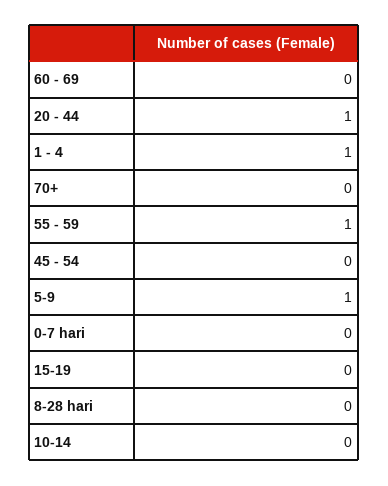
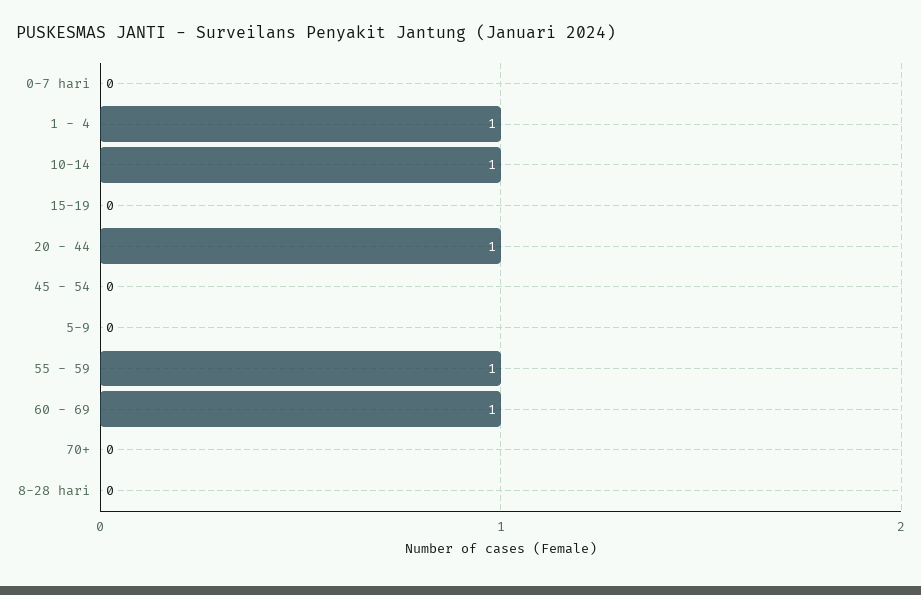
60 - 69: 0 -> 1
5-9: 1 -> 0
10-14: 0 -> 1

